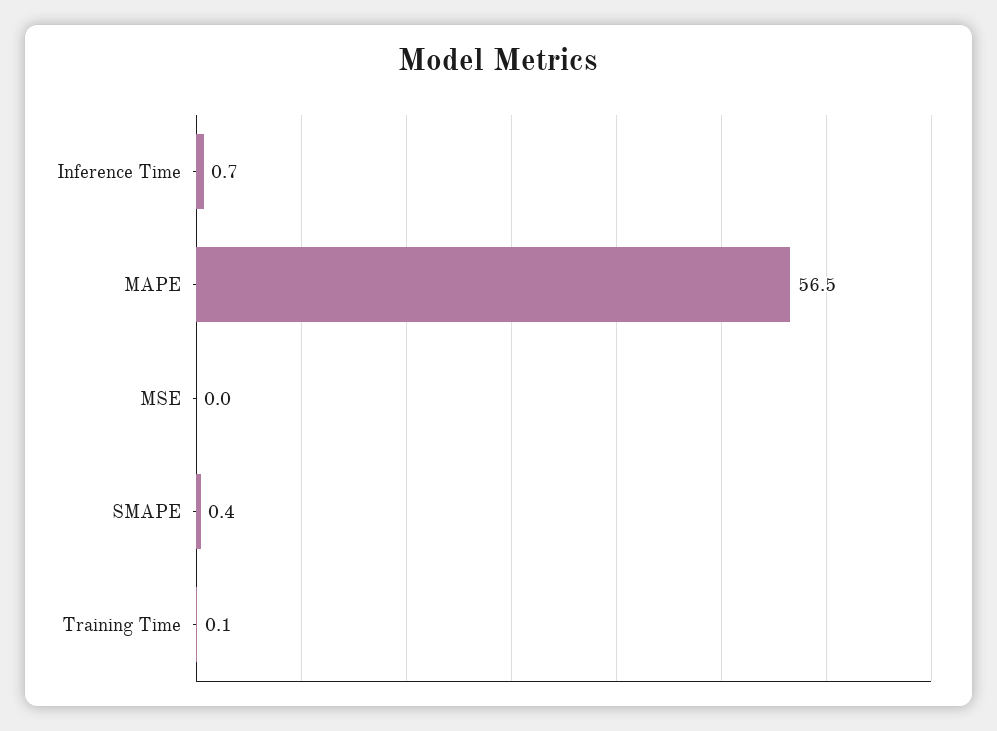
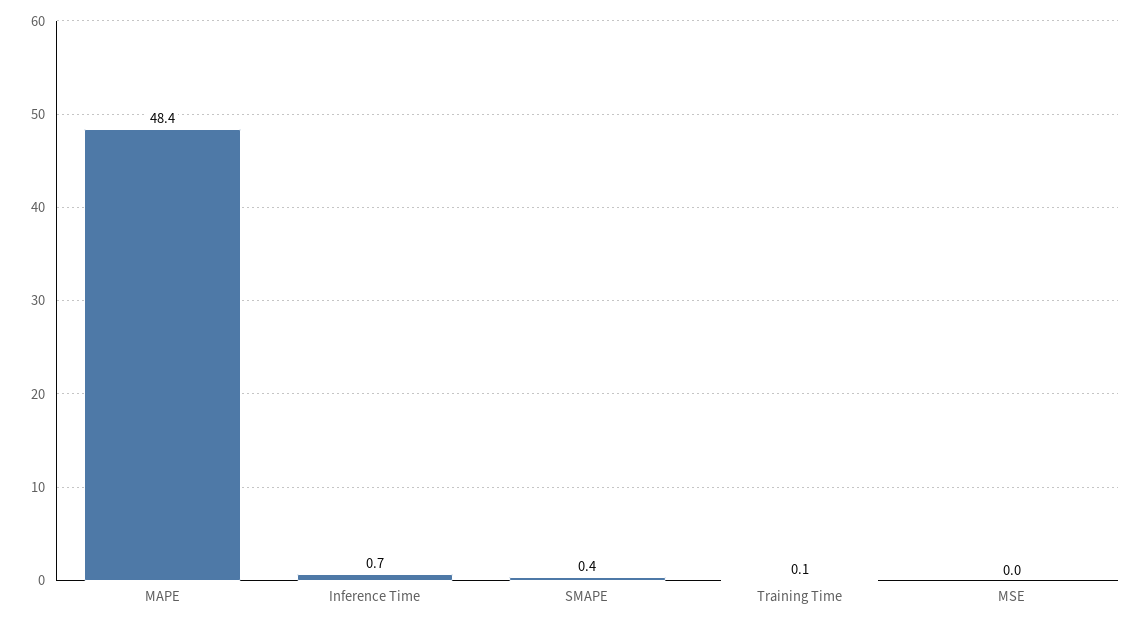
MAPE: 56.5 -> 48.4

